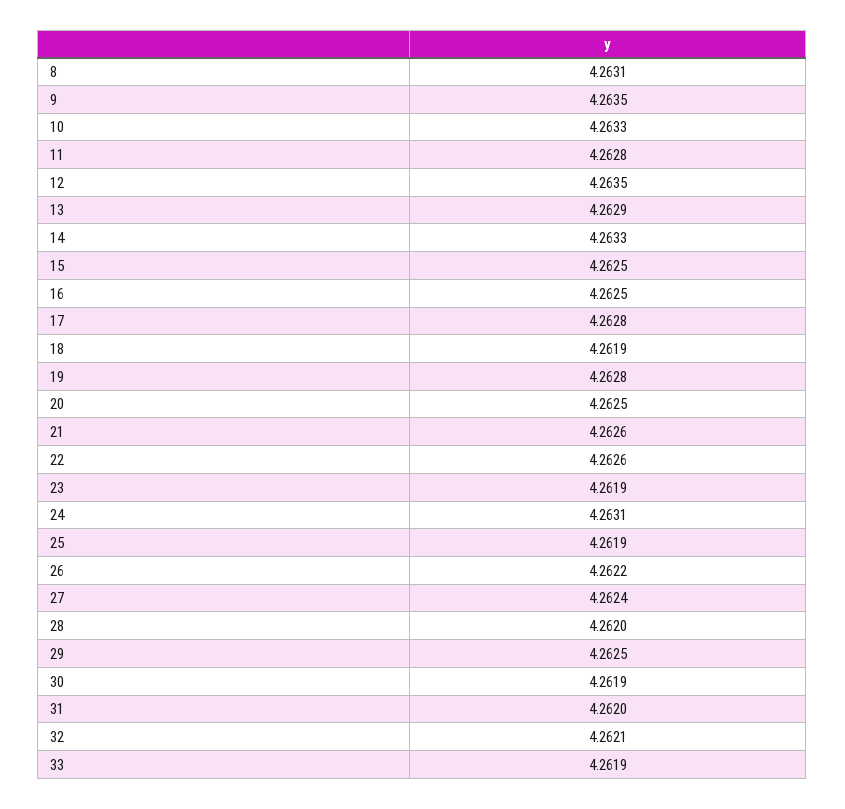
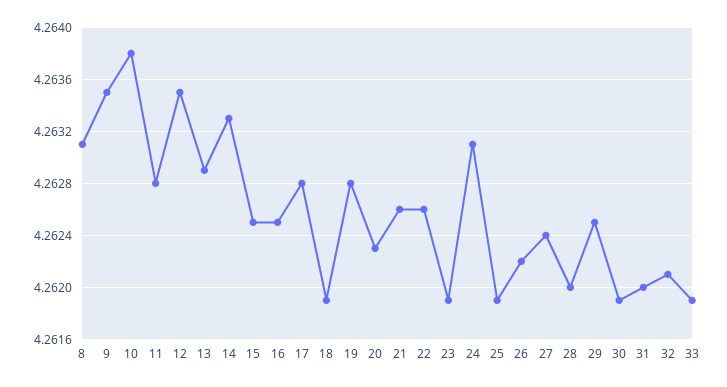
10: 4.2633 -> 4.2638
20: 4.2625 -> 4.2623

